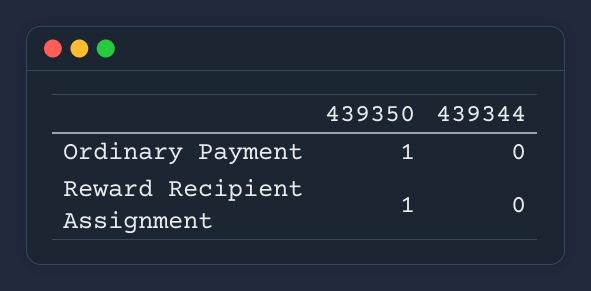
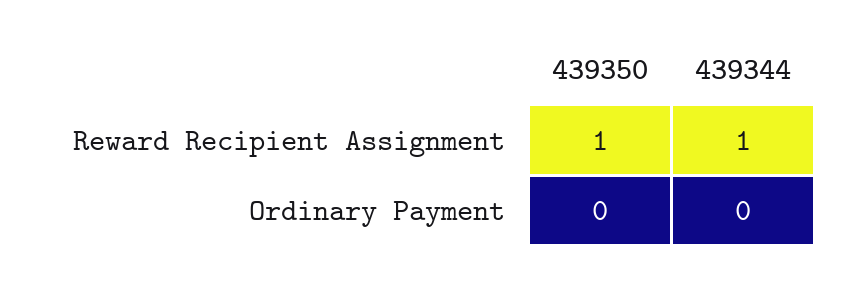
439350, Ordinary Payment: 1 -> 0
439344, Reward Recipient Assignment: 0 -> 1

